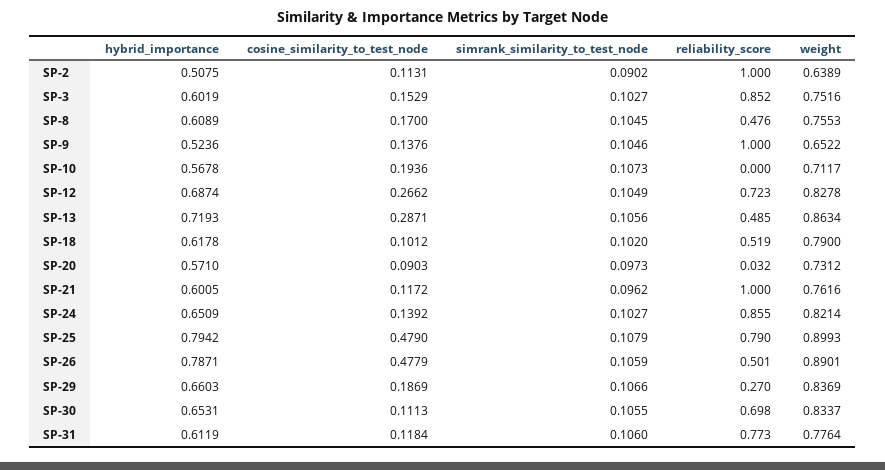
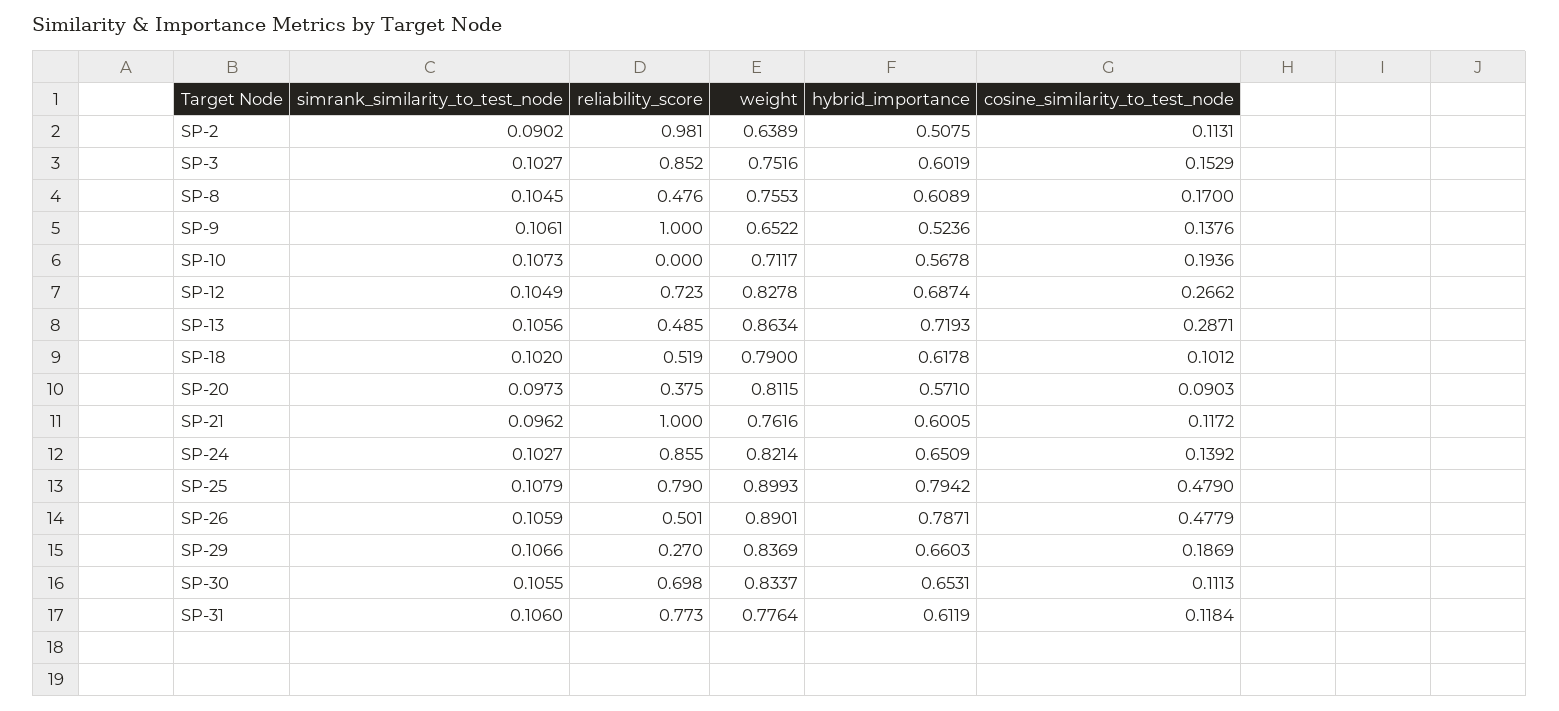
reliability_score, SP-2: 1 -> 0.981
simrank_similarity_to_test_node, SP-9: 0.1046 -> 0.1061
reliability_score, SP-20: 0.032 -> 0.375
weight, SP-20: 0.7312 -> 0.8115

